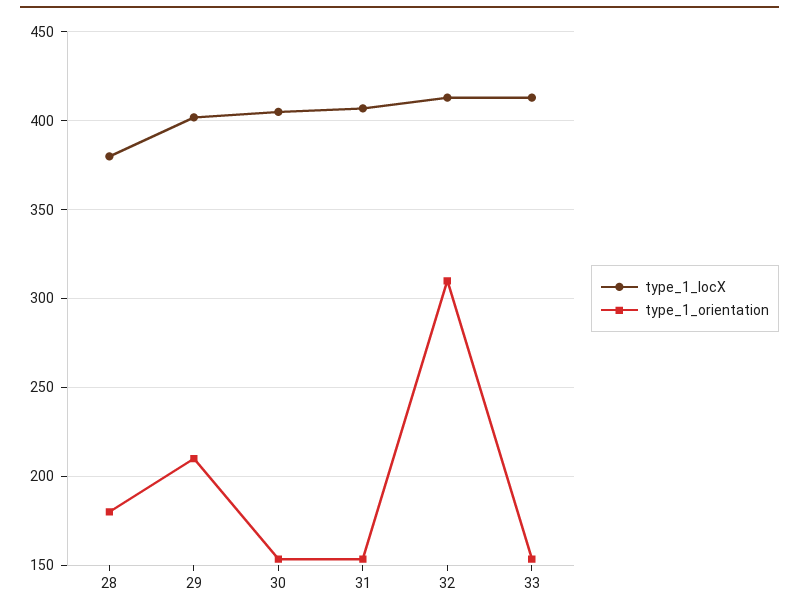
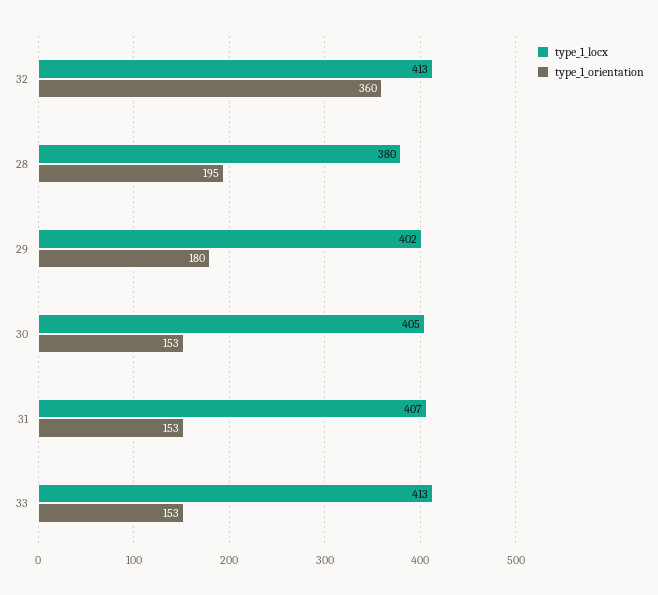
type_1_orientation, 28: 180 -> 195
type_1_orientation, 29: 210 -> 180
type_1_orientation, 32: 310 -> 360

